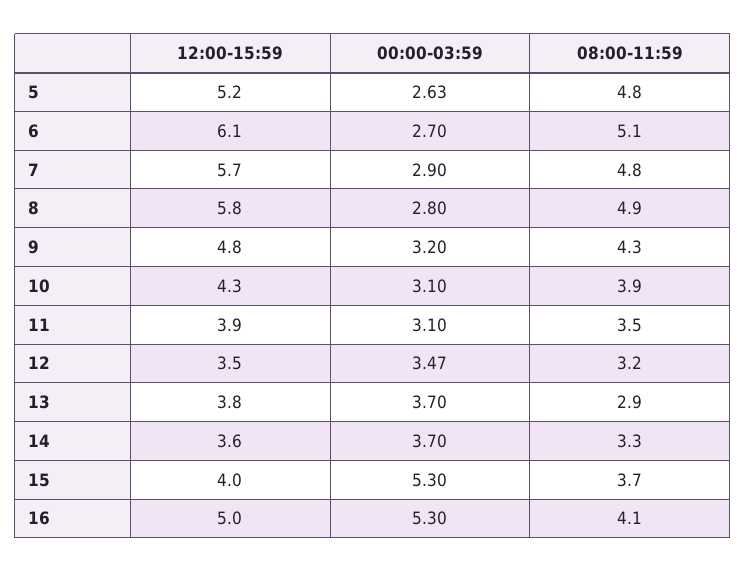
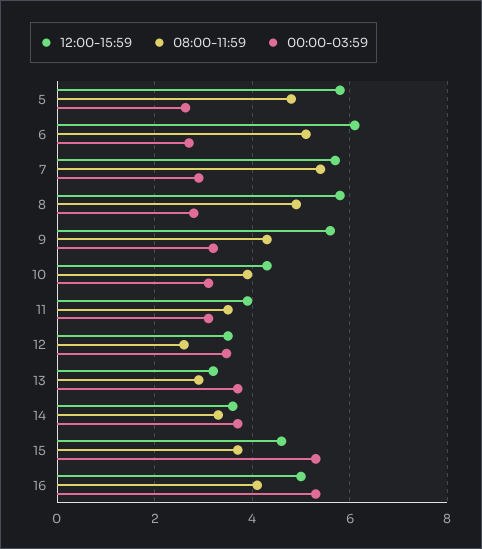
12:00-15:59, 5: 5.2 -> 5.8
08:00-11:59, 7: 4.8 -> 5.4
12:00-15:59, 9: 4.8 -> 5.6
08:00-11:59, 12: 3.2 -> 2.6
12:00-15:59, 13: 3.8 -> 3.2
12:00-15:59, 15: 4 -> 4.6

